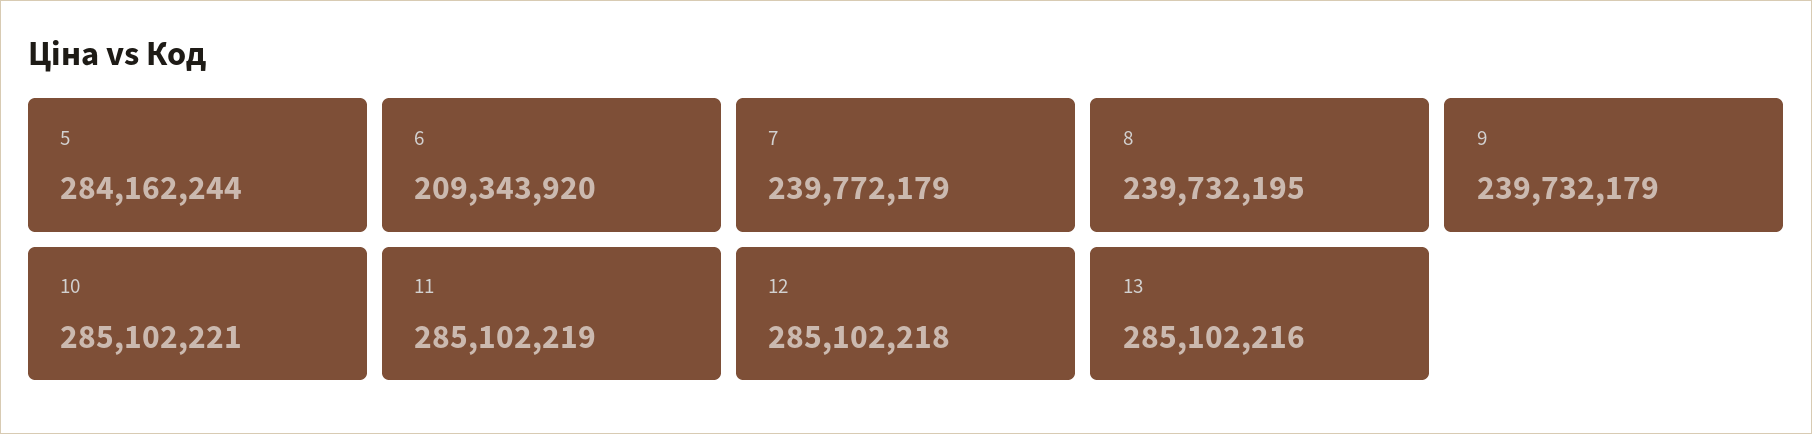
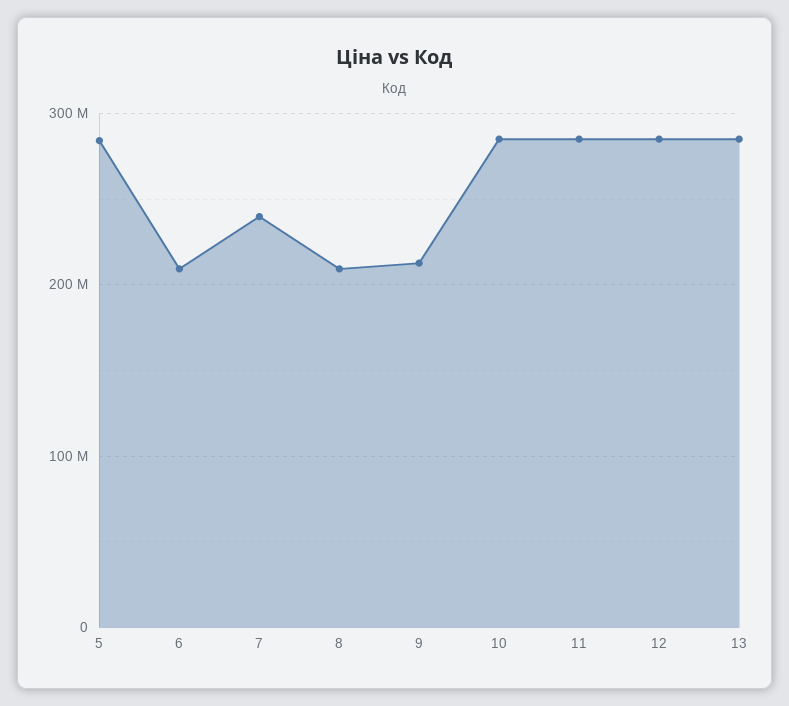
8: 239732195 -> 210000000
9: 239732179 -> 210000000

